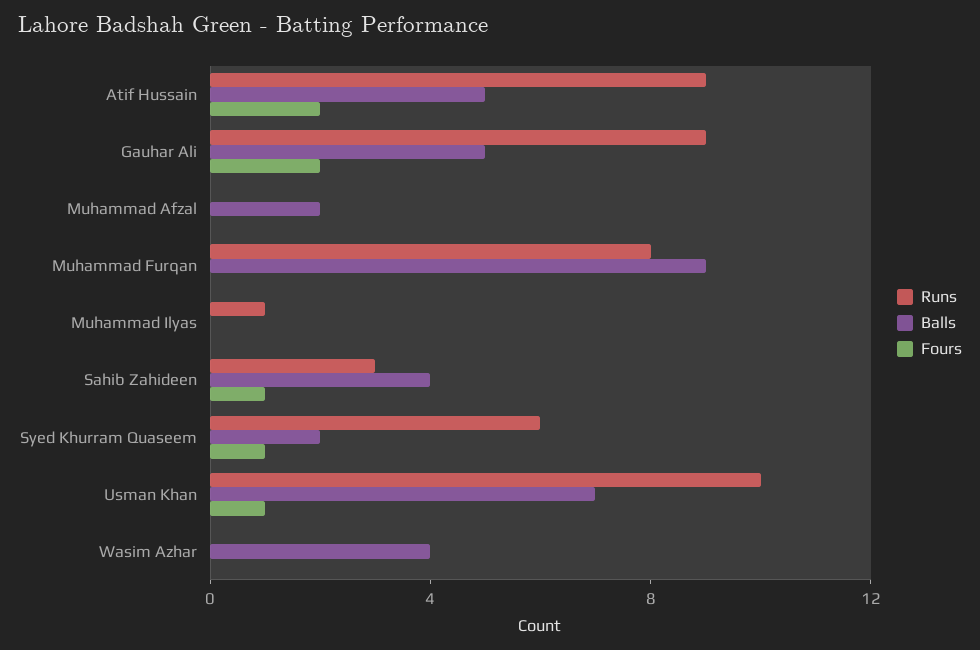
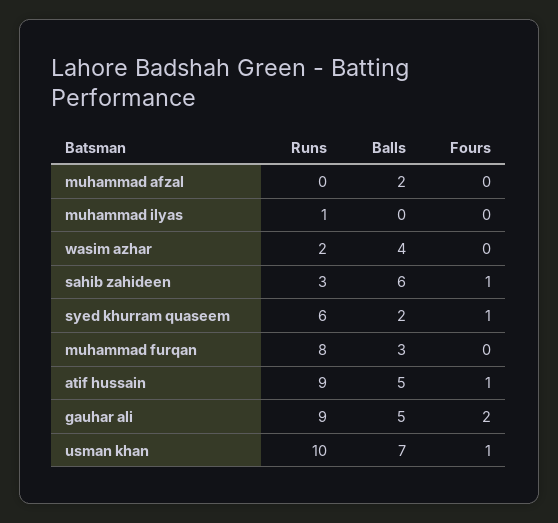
Fours, Atif Hussain: 2 -> 1
Balls, Muhammad Furqan: 9 -> 3
Balls, Sahib Zahideen: 4 -> 6
Runs, Wasim Azhar: 0 -> 2

